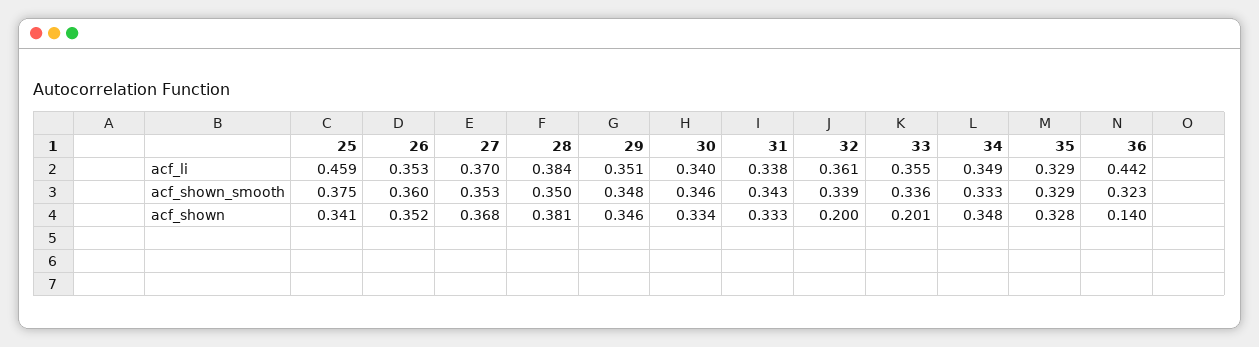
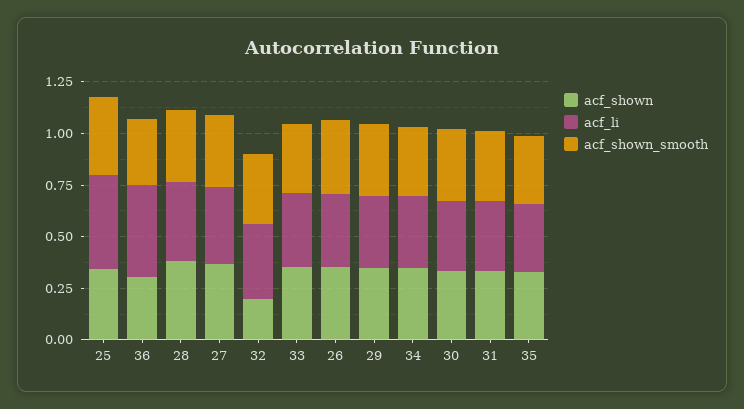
acf_shown, 33: 0.201 -> 0.35
acf_shown, 36: 0.14 -> 0.3

